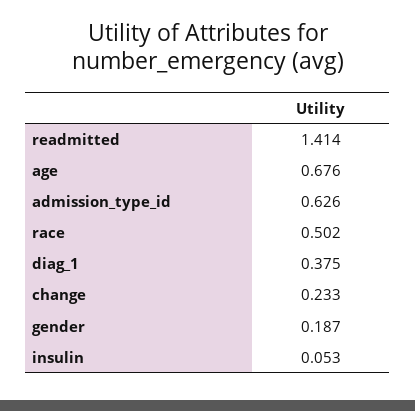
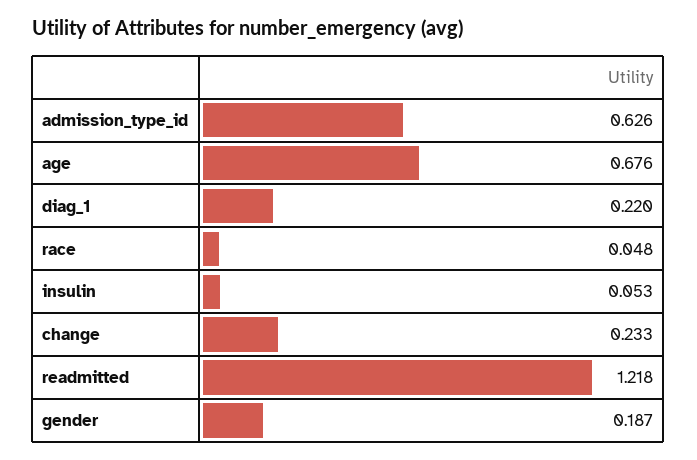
readmitted: 1.414 -> 1.218
race: 0.502 -> 0.048
diag_1: 0.375 -> 0.22

